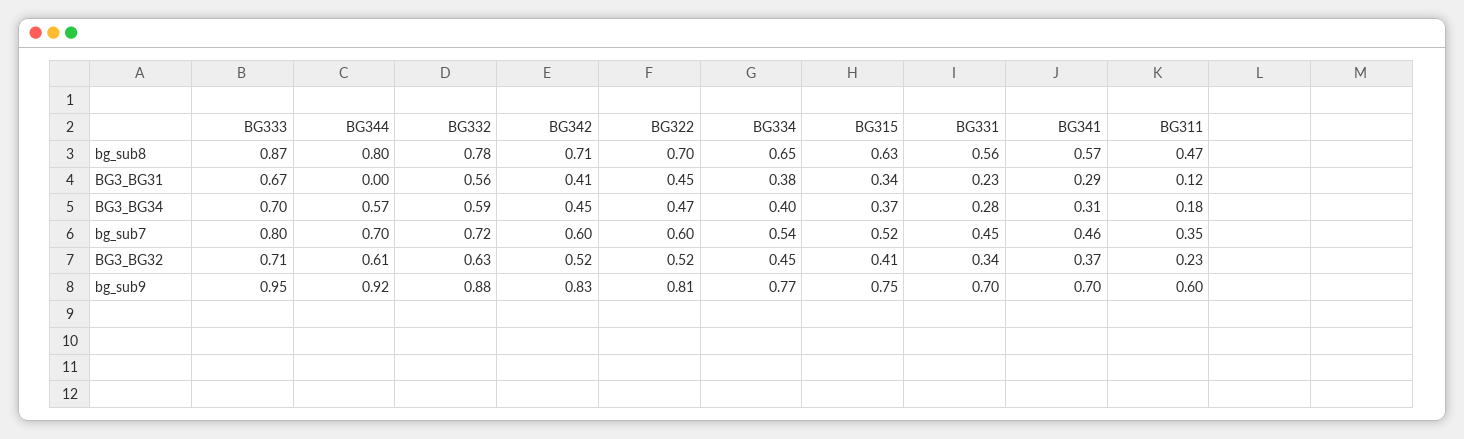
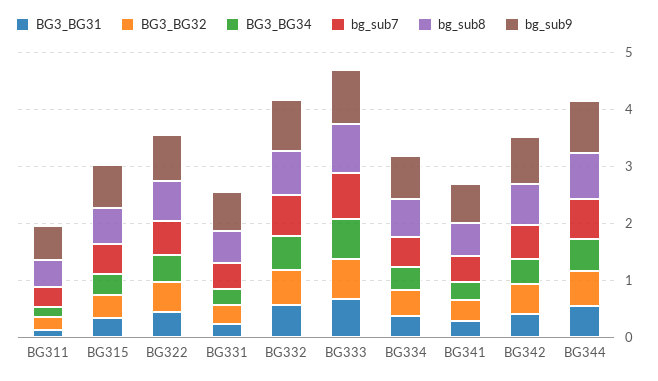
BG3_BG31, BG344: 0 -> 0.6

